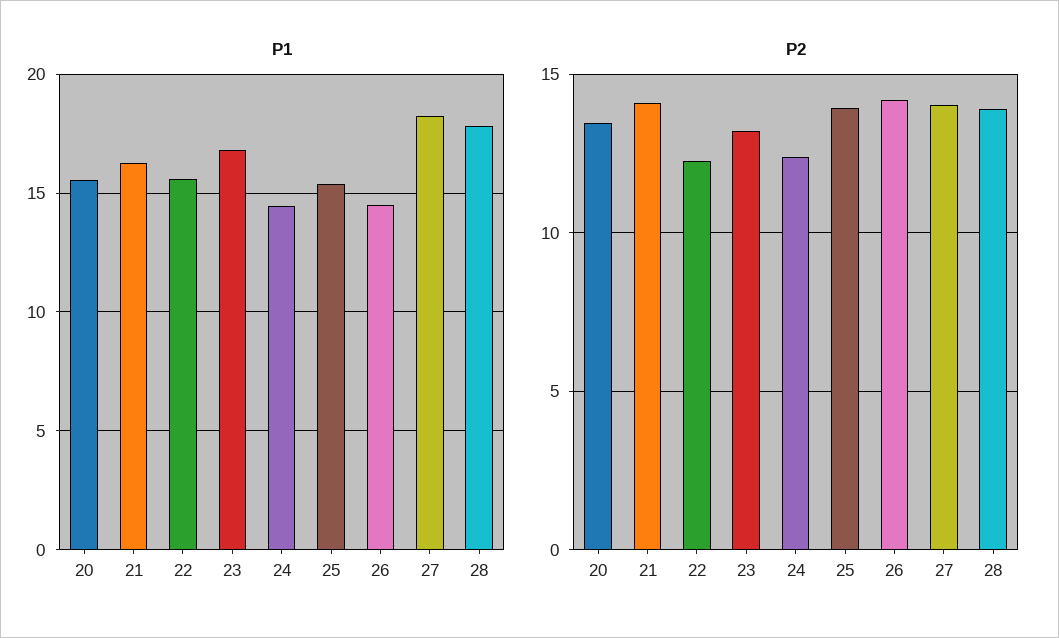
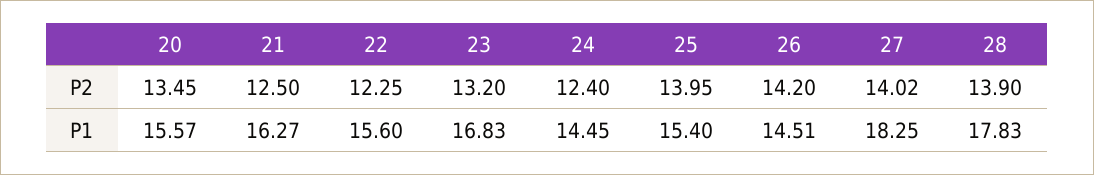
P2, 21: 14 -> 12.5

